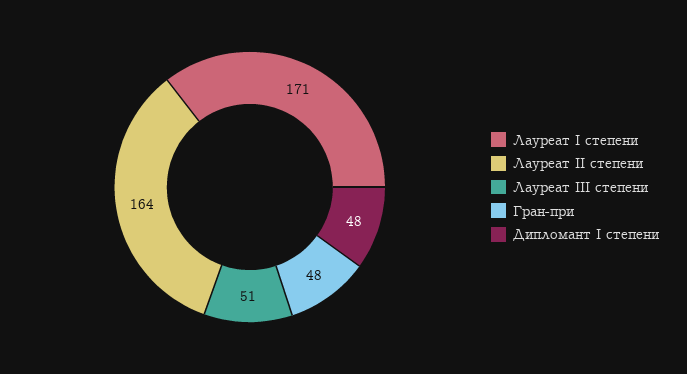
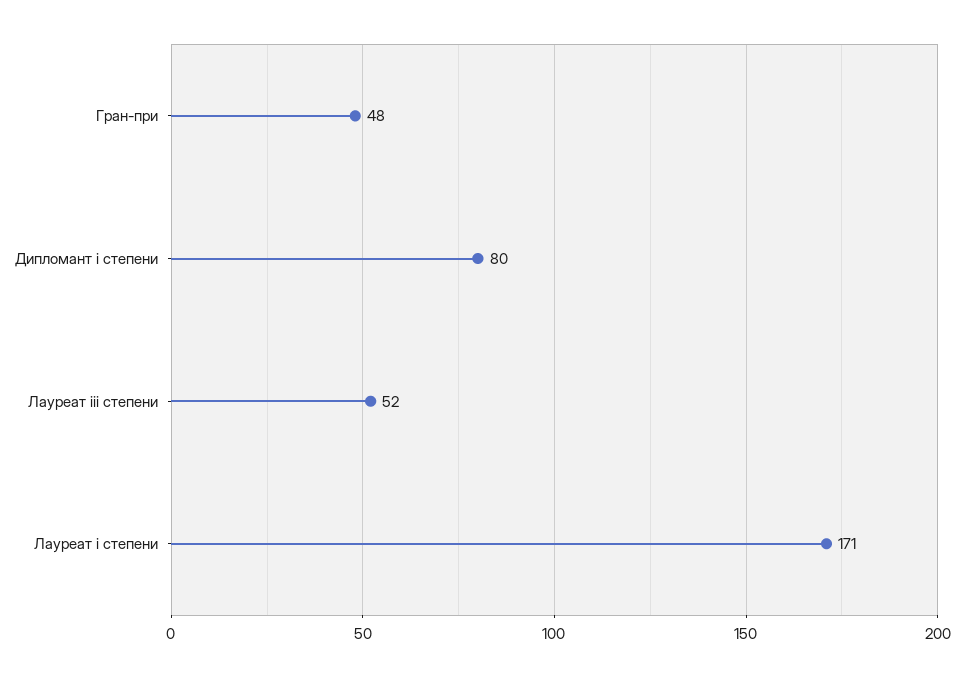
Лауреат II степени: 164 -> none
Лауреат III степени: 51 -> 52
Дипломант I степени: 48 -> 80

